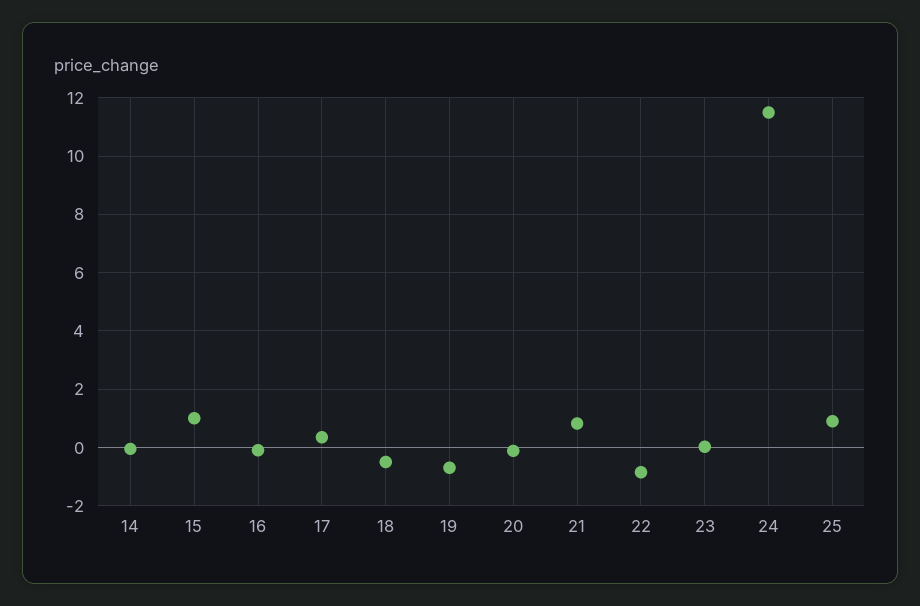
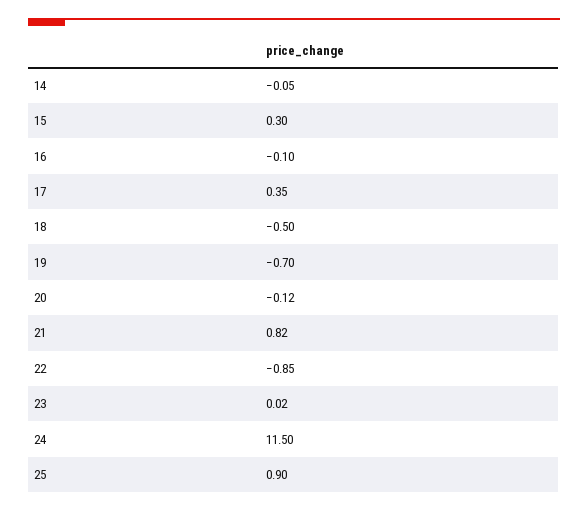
15: 1 -> 0.3

